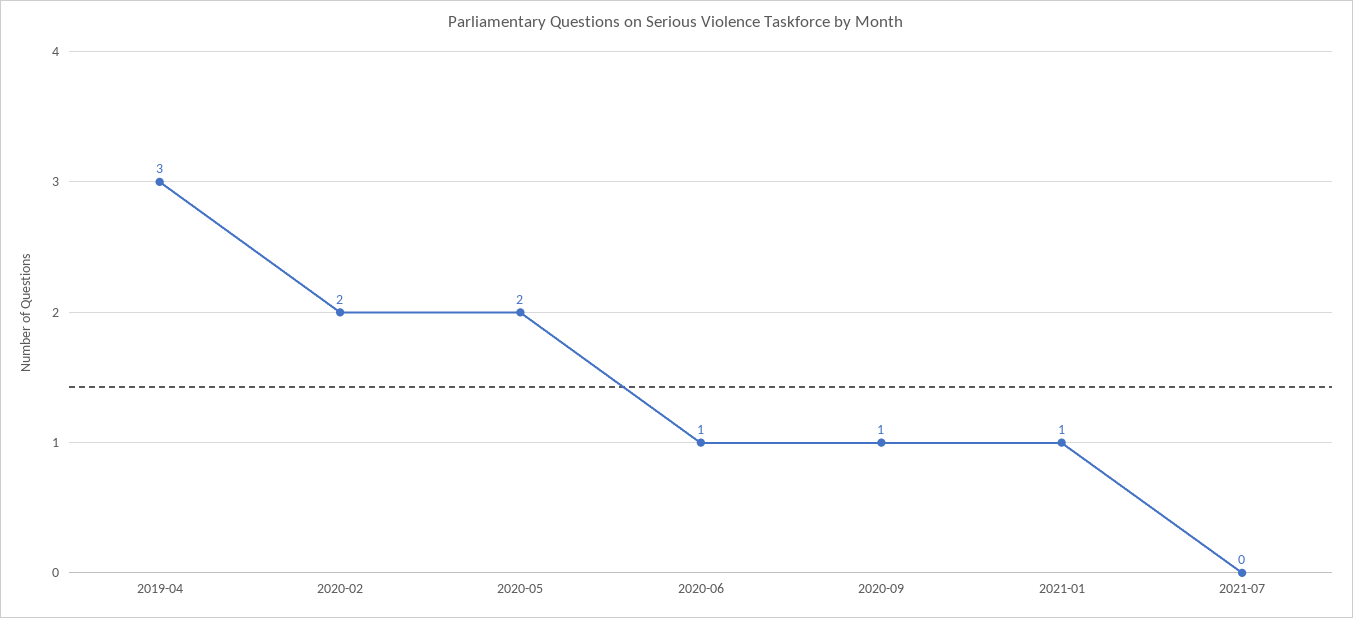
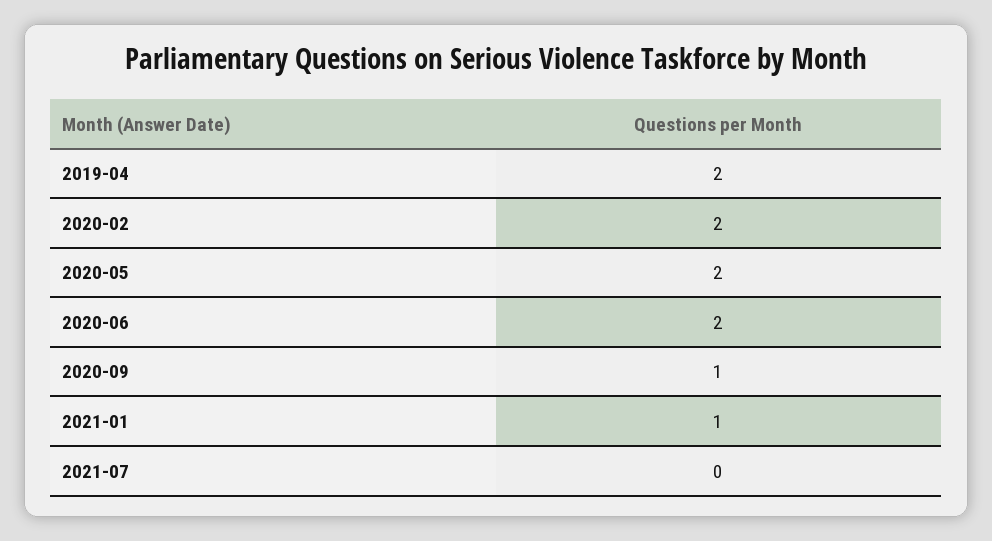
2019-04: 3 -> 2
2020-06: 1 -> 2

